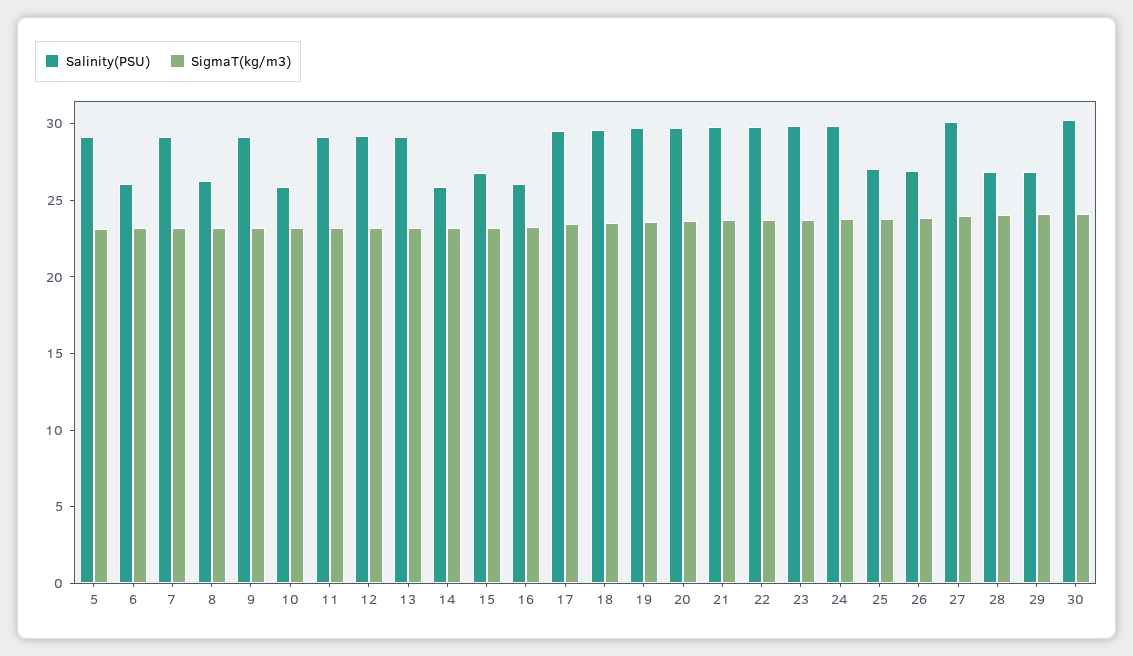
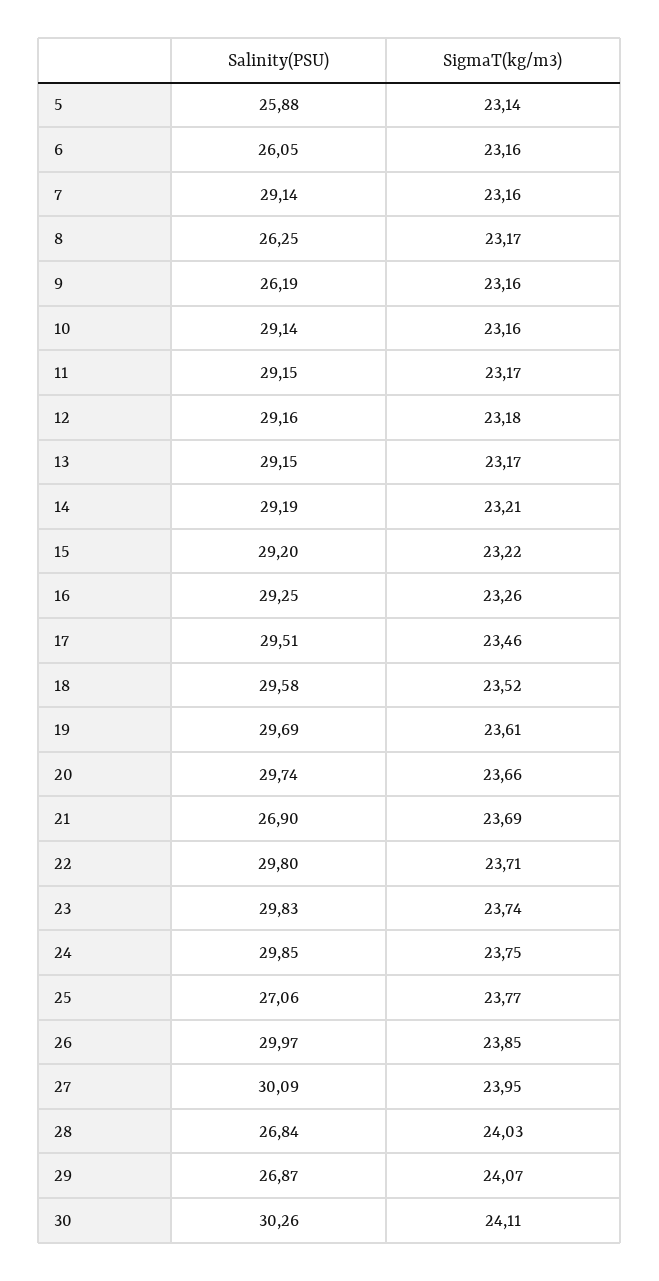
Salinity(PSU), 5: 29 -> 25.88
Salinity(PSU), 9: 29 -> 26.19
Salinity(PSU), 10: 26 -> 29.14
Salinity(PSU), 14: 26 -> 29.19
Salinity(PSU), 15: 27 -> 29.2
Salinity(PSU), 16: 26 -> 29.25
Salinity(PSU), 21: 30 -> 26.9
Salinity(PSU), 26: 27 -> 29.97

